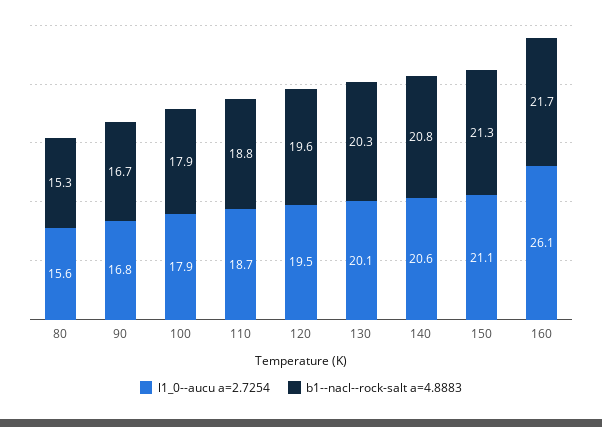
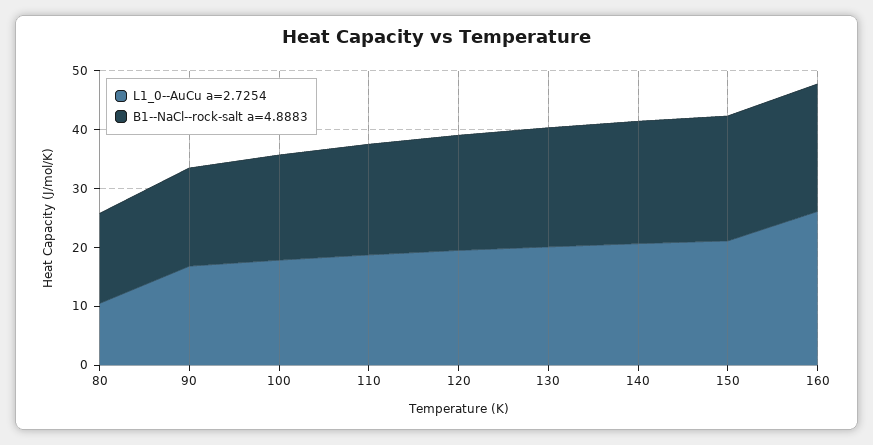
l1_0--aucu a=2.7254, 80: 15.6 -> 10

